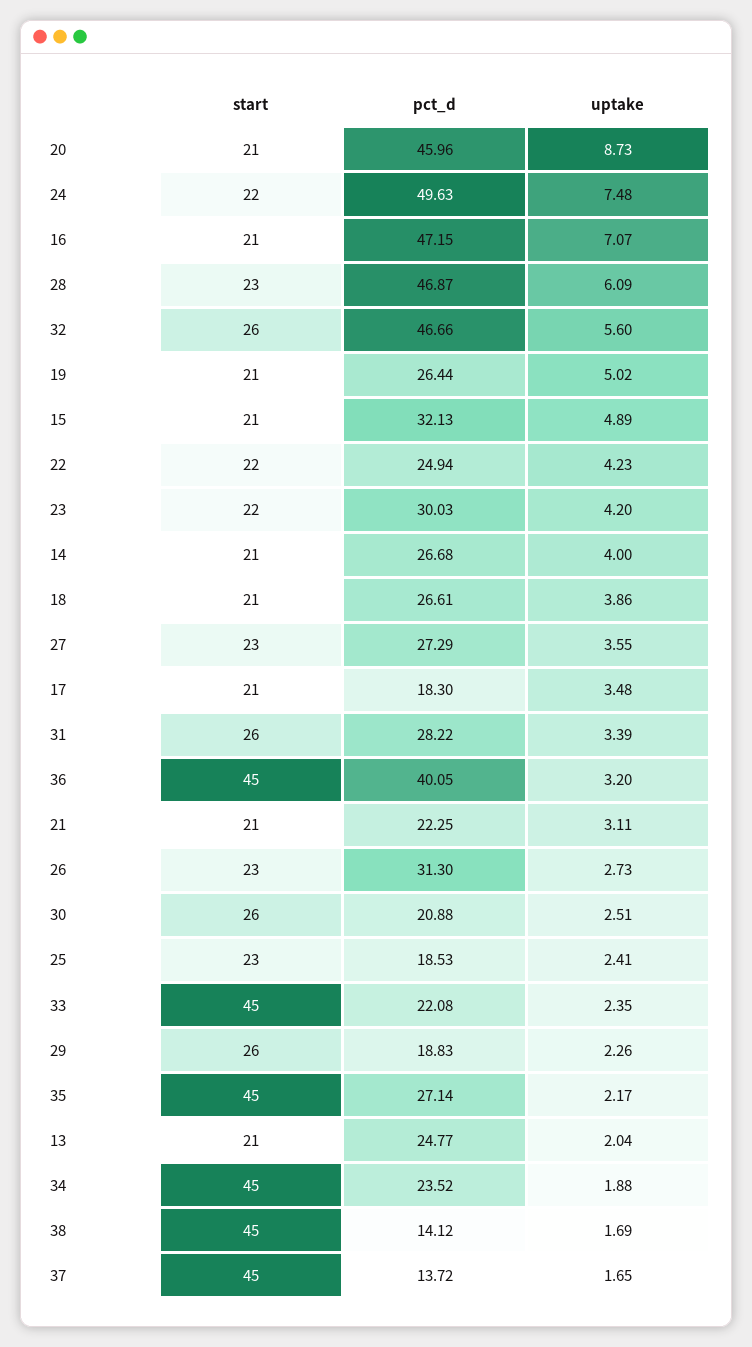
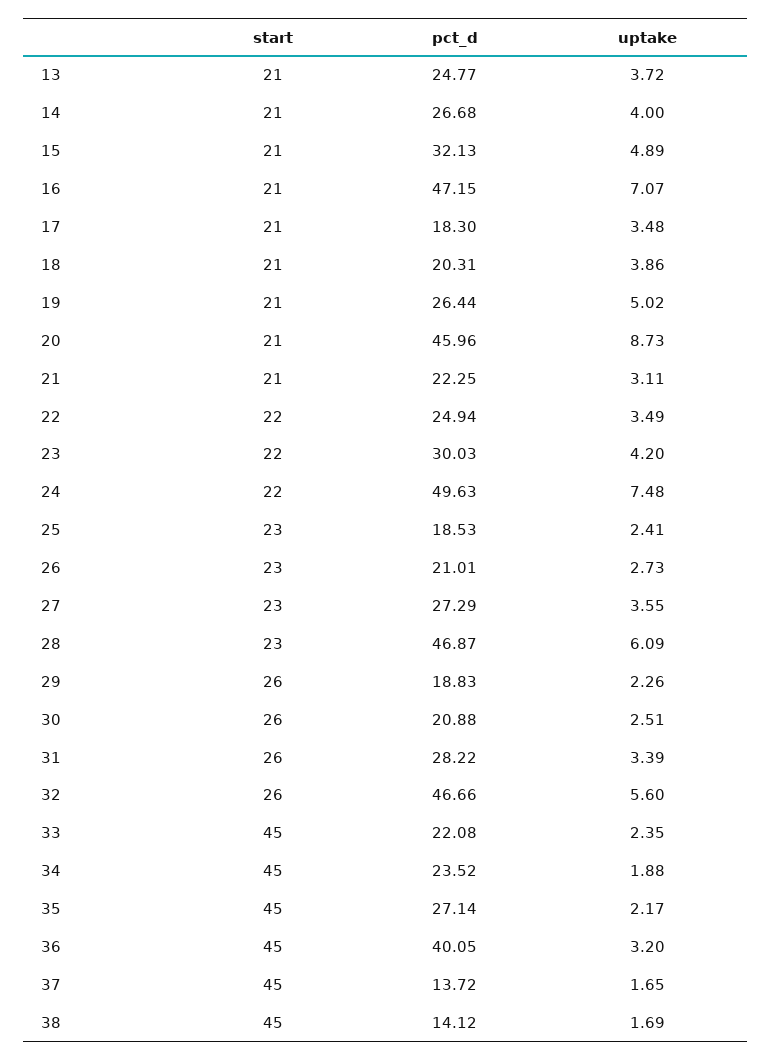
uptake, 22: 4.23 -> 3.49
pct_d, 18: 26.61 -> 20.31
pct_d, 26: 31.3 -> 21.01
uptake, 13: 2.04 -> 3.72

